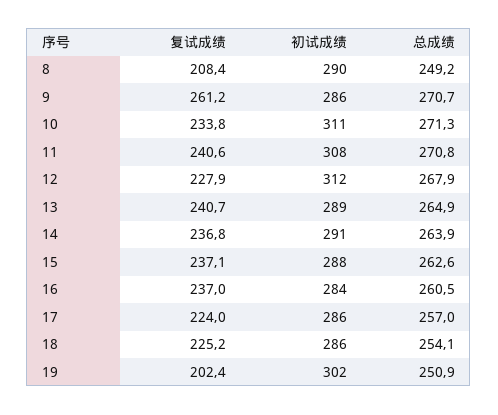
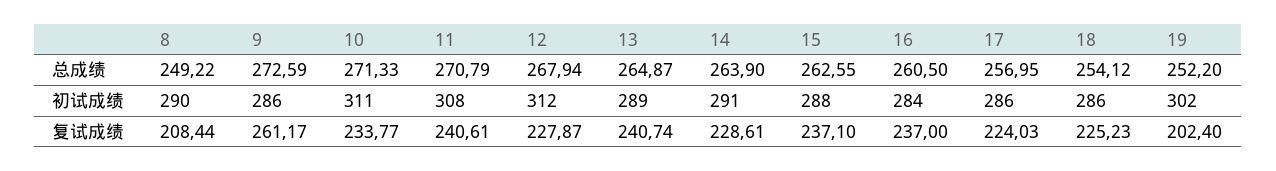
总成绩, 9: 270.7 -> 272.59
复试成绩, 14: 236.8 -> 228.61
总成绩, 19: 250.9 -> 252.2

